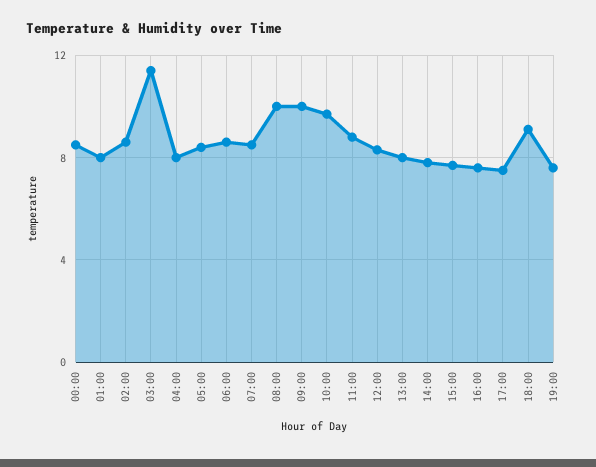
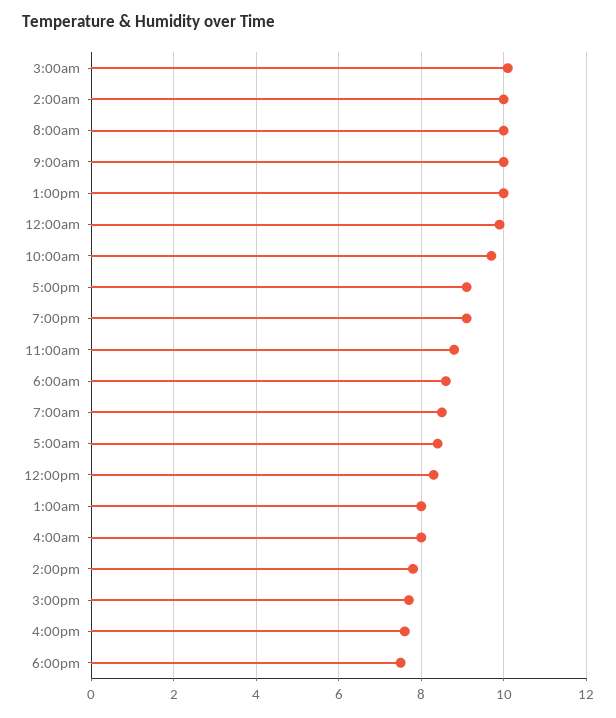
00:00: 8.5 -> 10
02:00: 8.5 -> 10
03:00: 11.5 -> 10
13:00: 8 -> 10
17:00: 7.5 -> 9
18:00: 9 -> 7.5
19:00: 7.5 -> 9

